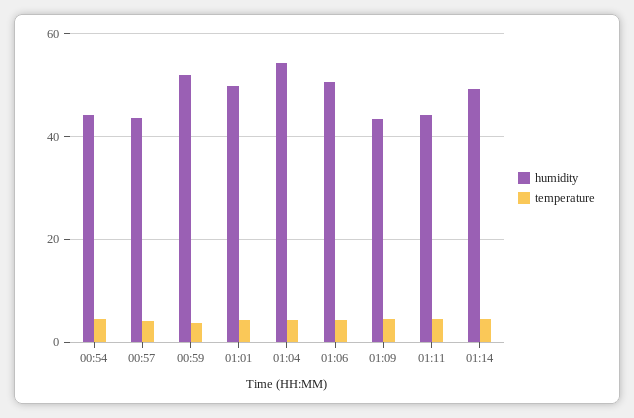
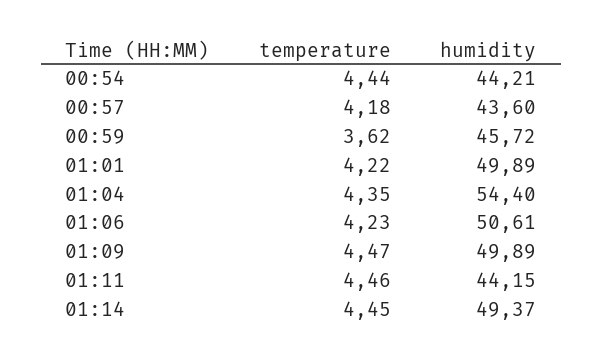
humidity, 00:59: 52 -> 45.72
humidity, 01:09: 44 -> 49.89

